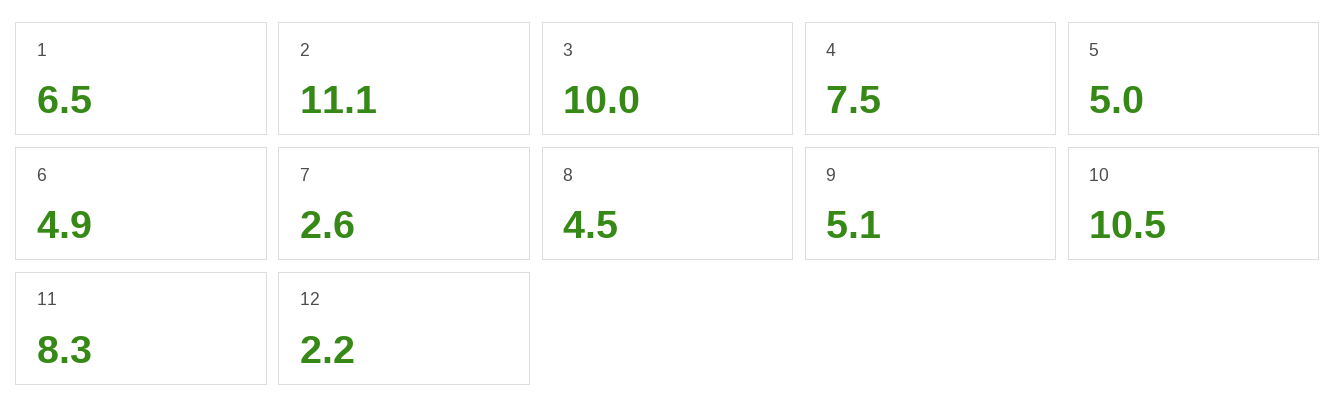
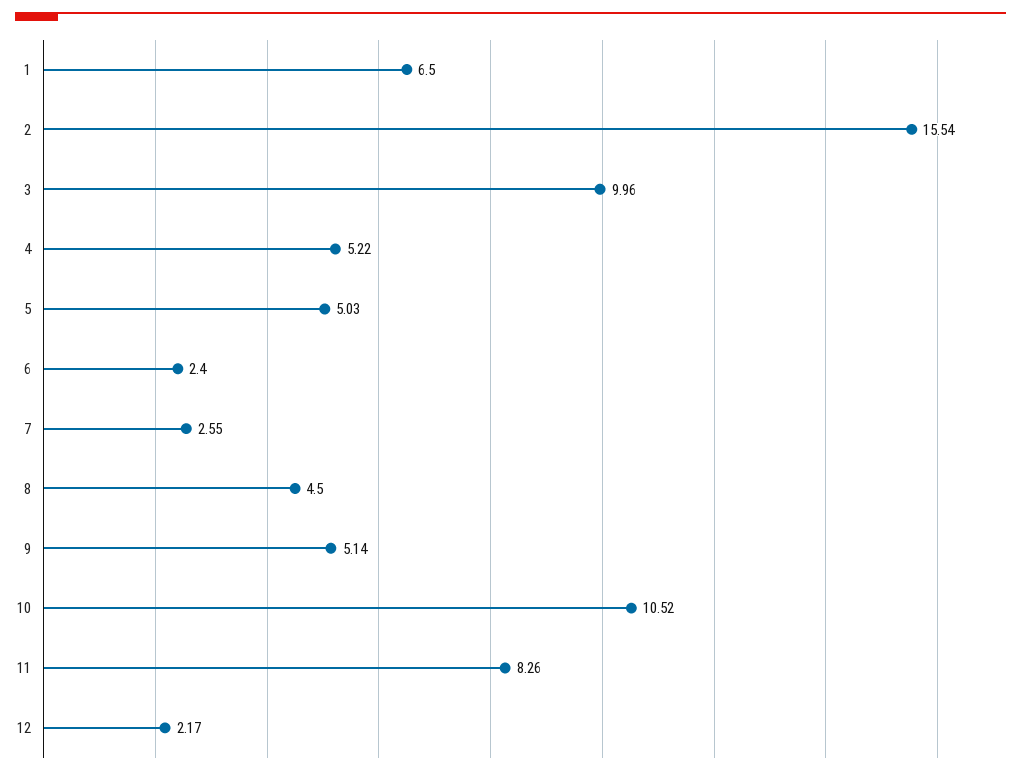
2: 11.1 -> 15.54
4: 7.5 -> 5.22
6: 4.9 -> 2.4

